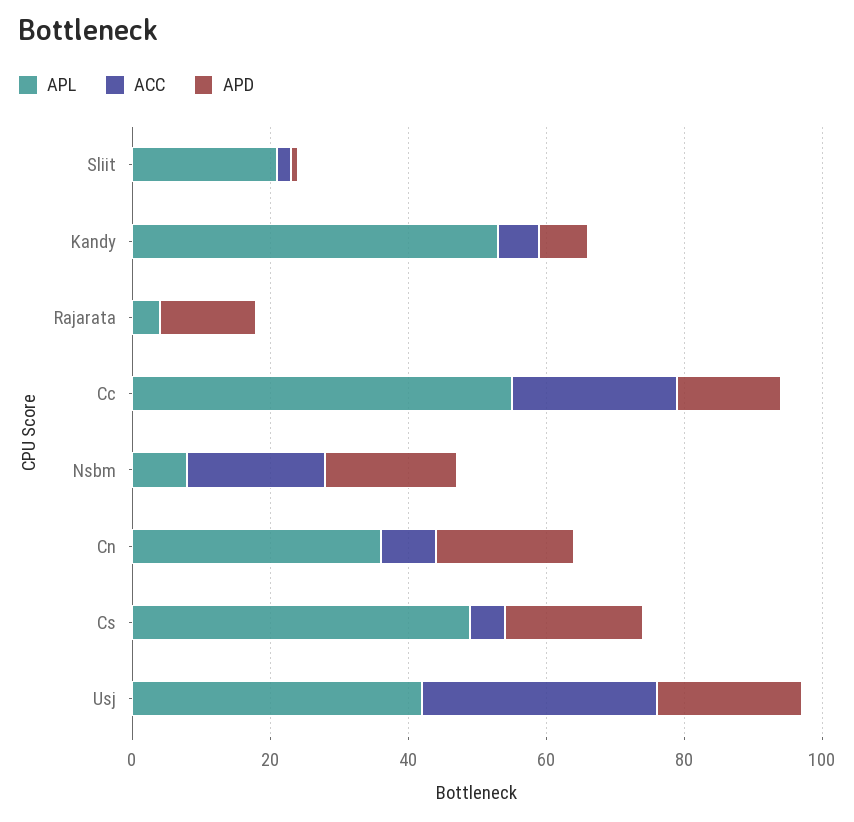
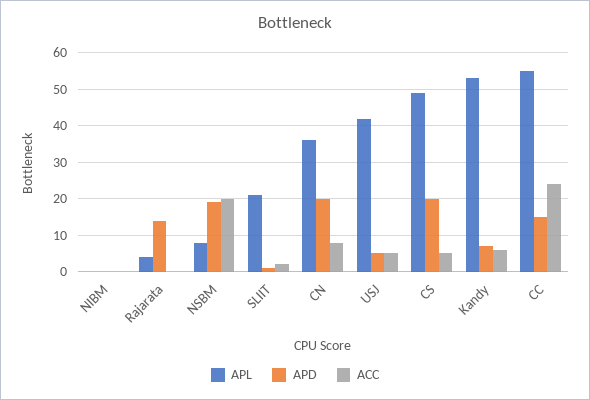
ACC, Usj: 35 -> 5
APD, Usj: 20 -> 5
APL, NIBM: none -> 0
APD, NIBM: none -> 0
ACC, NIBM: none -> 0

